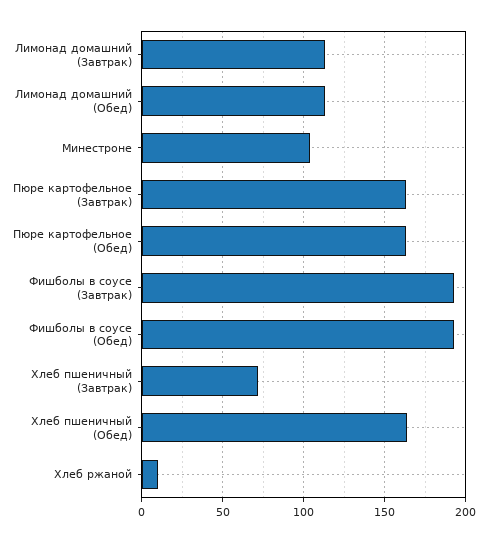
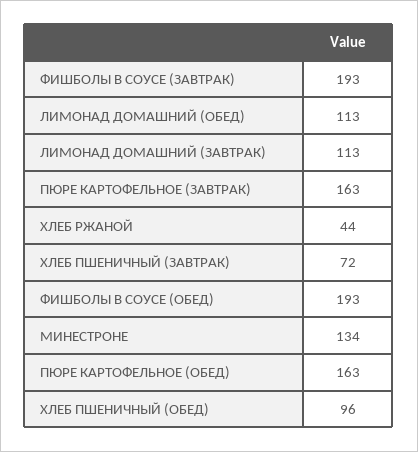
Минестроне: 105 -> 134
Хлеб пшеничный (Обед): 165 -> 96
Хлеб ржаной: 10 -> 44

